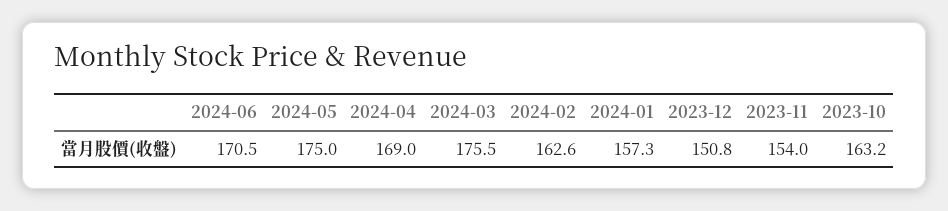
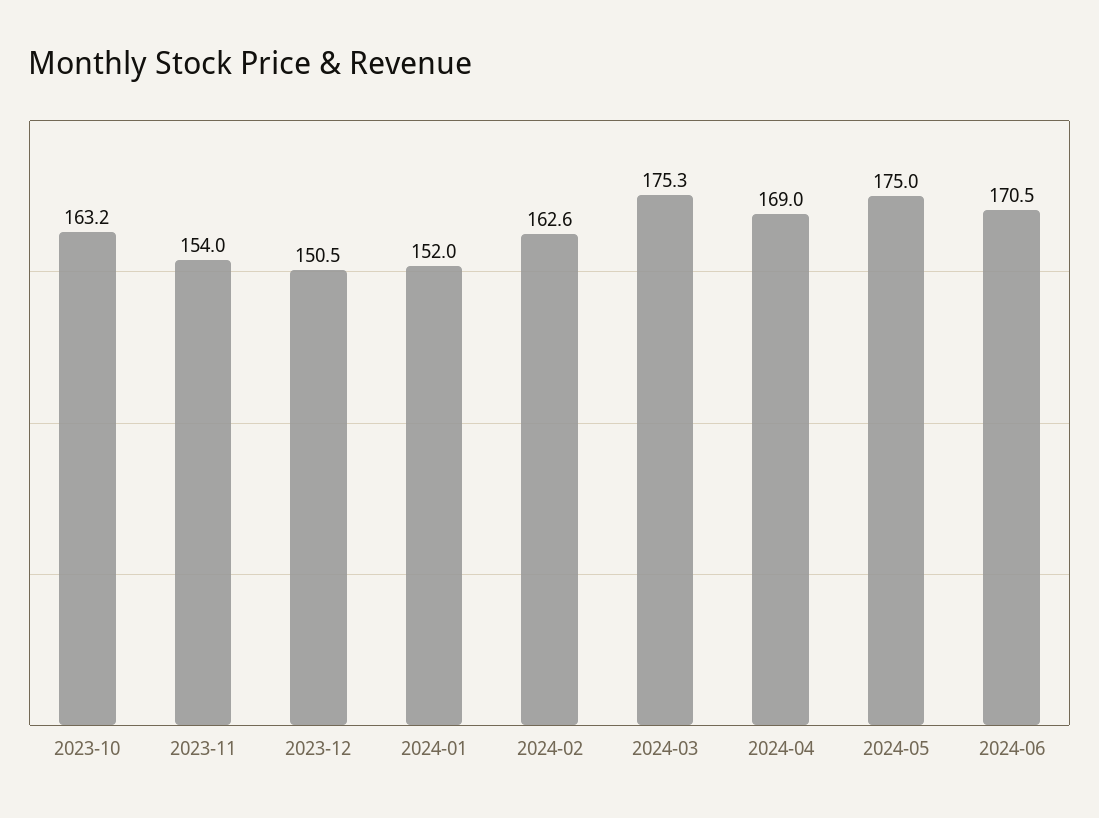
2024-03: 175.5 -> 175.3
2024-01: 157.3 -> 152
2023-12: 150.8 -> 150.5

